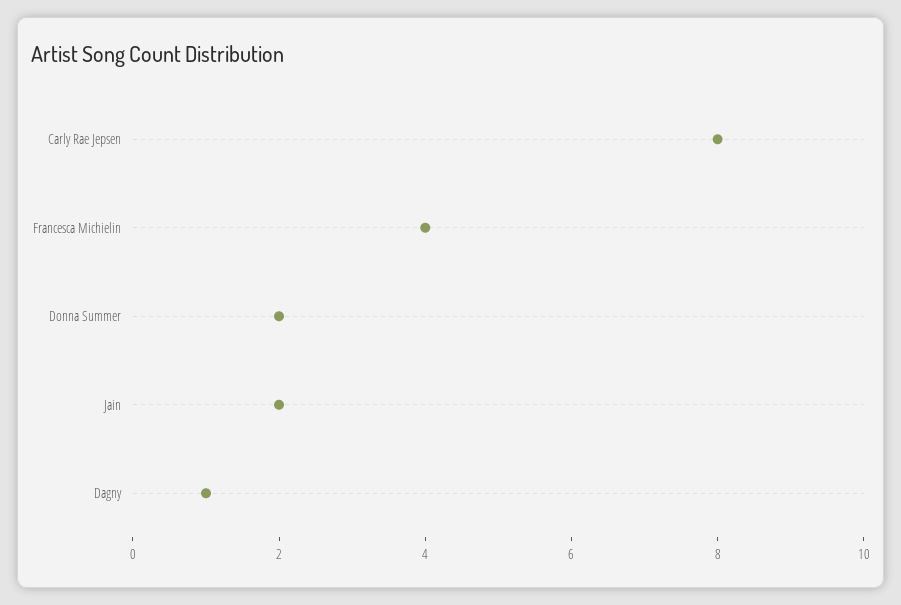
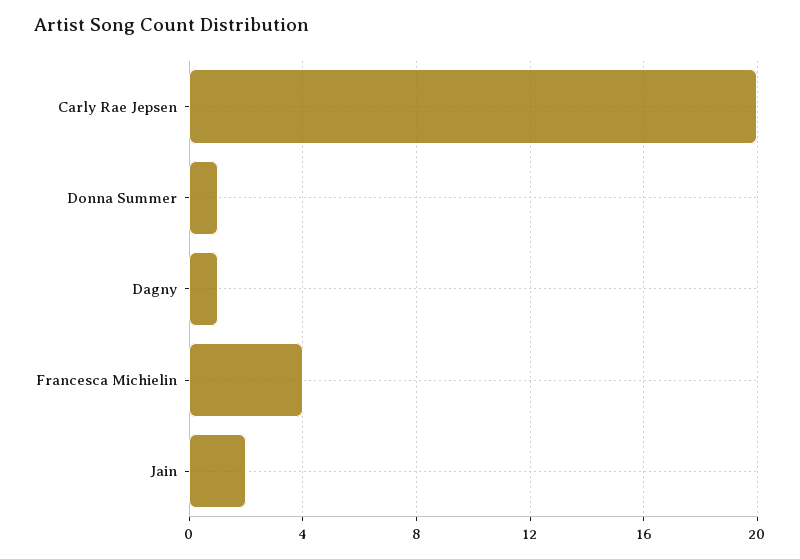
Carly Rae Jepsen: 8 -> 20
Donna Summer: 2 -> 1

